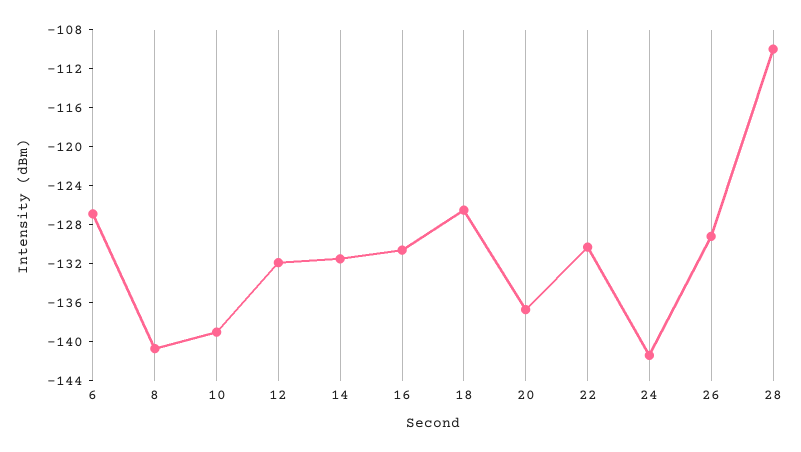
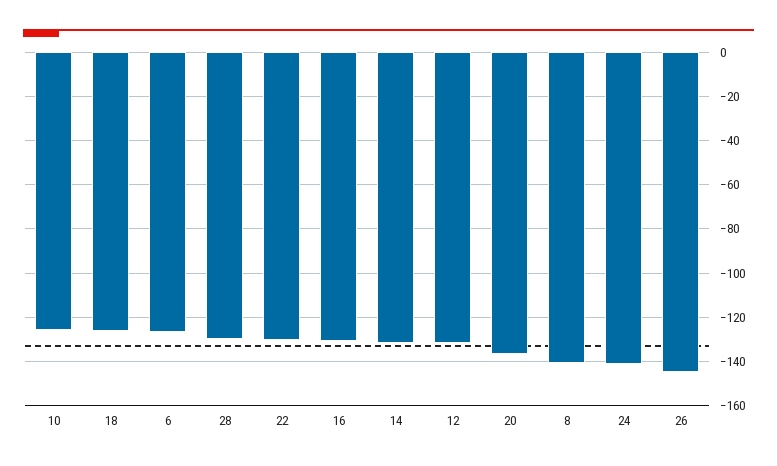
10: -139 -> -125
26: -129 -> -145
28: -110 -> -130

